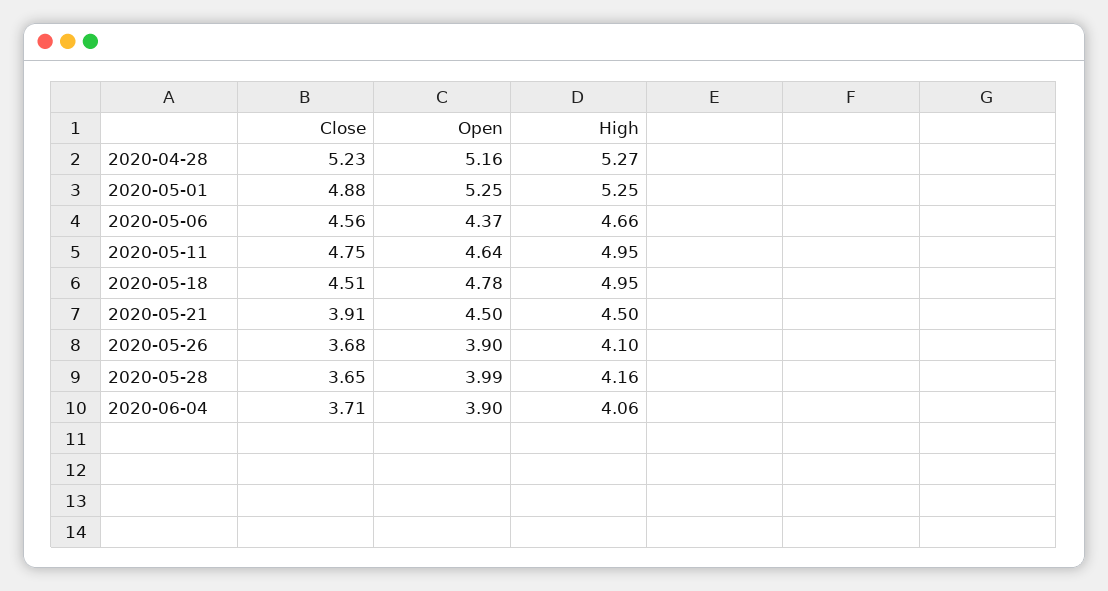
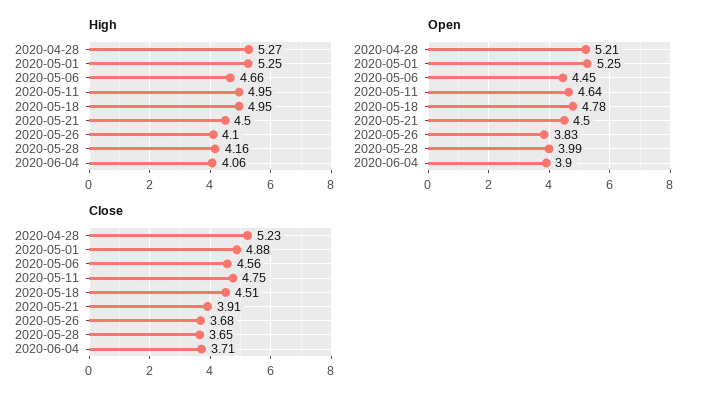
Open, 2020-04-28: 5.16 -> 5.21
Open, 2020-05-06: 4.37 -> 4.45
Open, 2020-05-26: 3.9 -> 3.83

